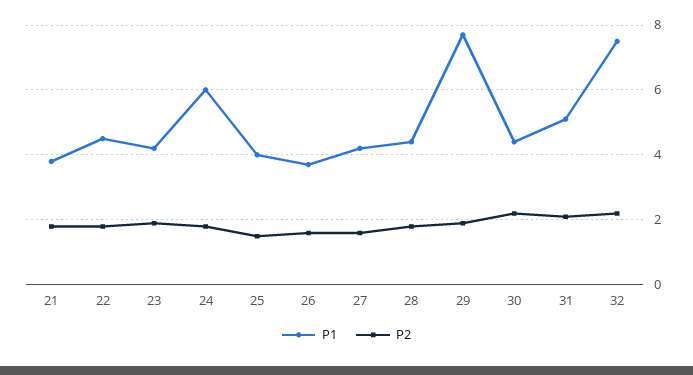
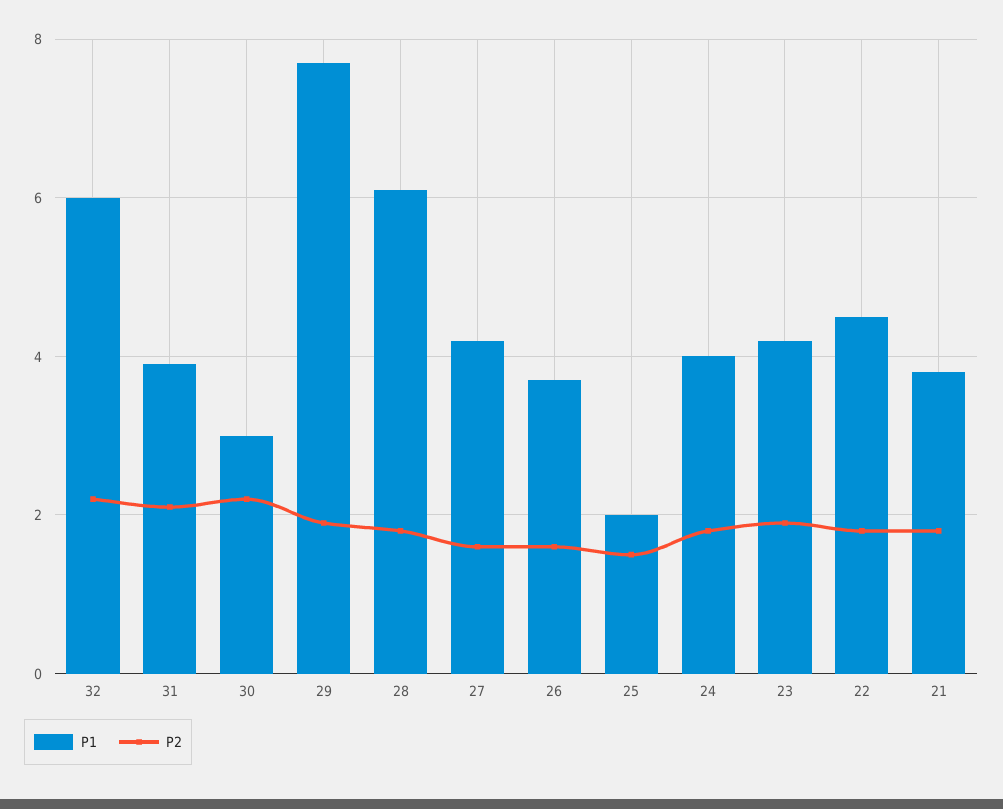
P1, 24: 6 -> 4
P1, 25: 4 -> 2
P1, 28: 4.5 -> 6
P1, 30: 4.5 -> 3
P1, 31: 5 -> 4
P1, 32: 7.5 -> 6

